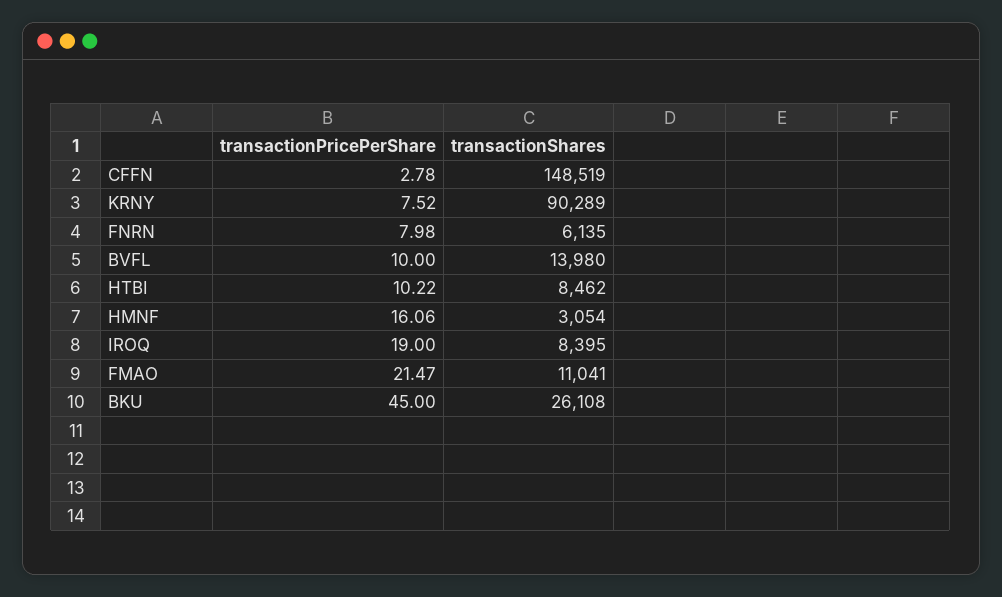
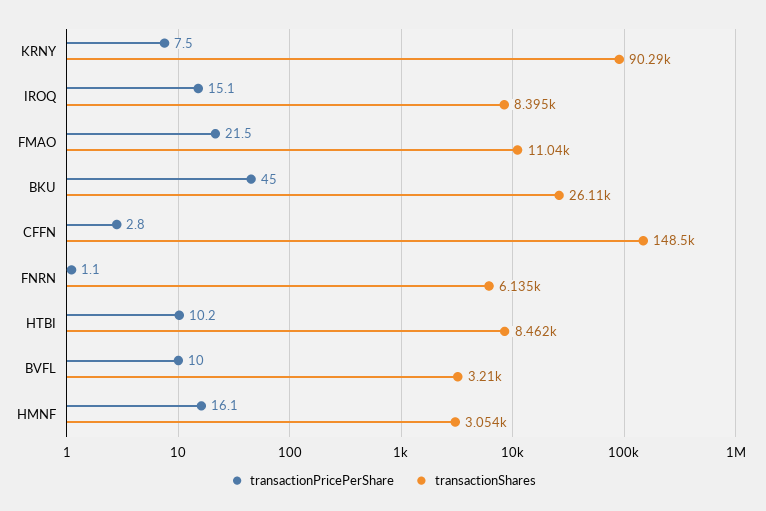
transactionPricePerShare, FNRN: 7.98 -> 1.1
transactionShares, BVFL: 13980 -> 3210
transactionPricePerShare, IROQ: 19 -> 15.1

